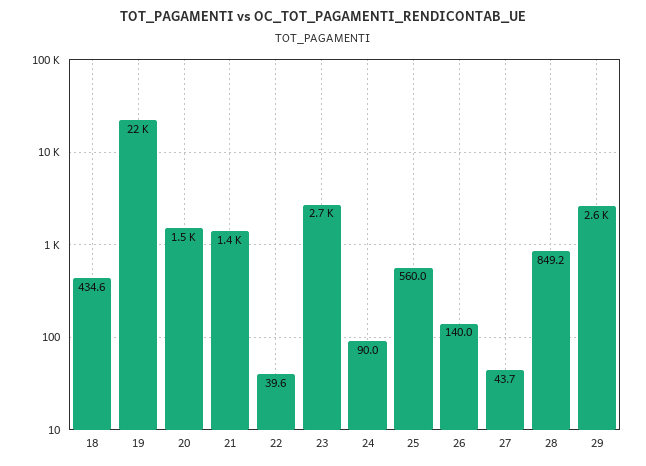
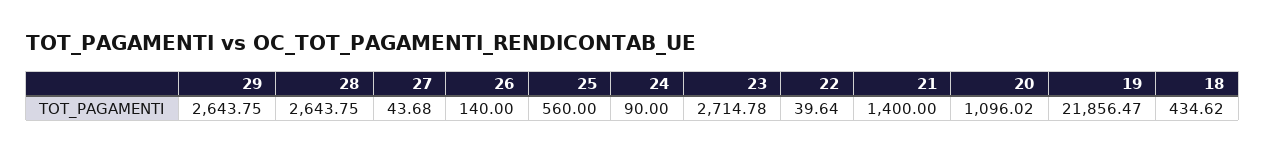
20: 1500 -> 1096.02
28: 849.2 -> 2643.75

